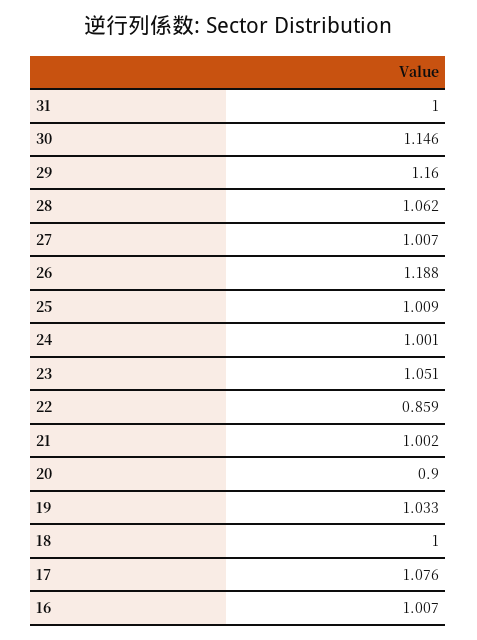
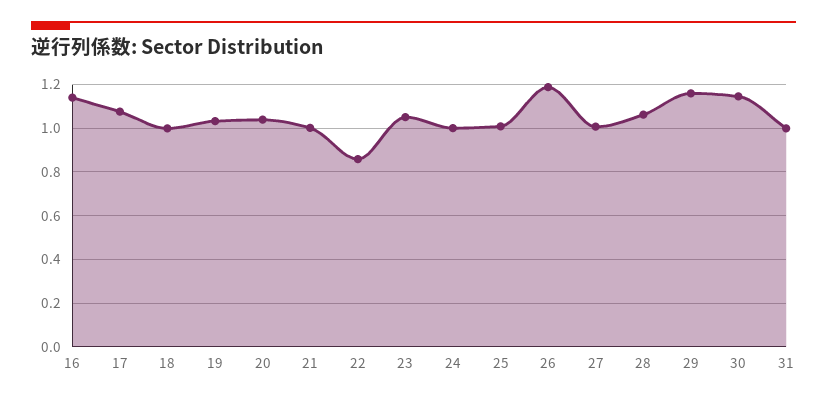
20: 0.9 -> 1.05
16: 1.007 -> 1.15

